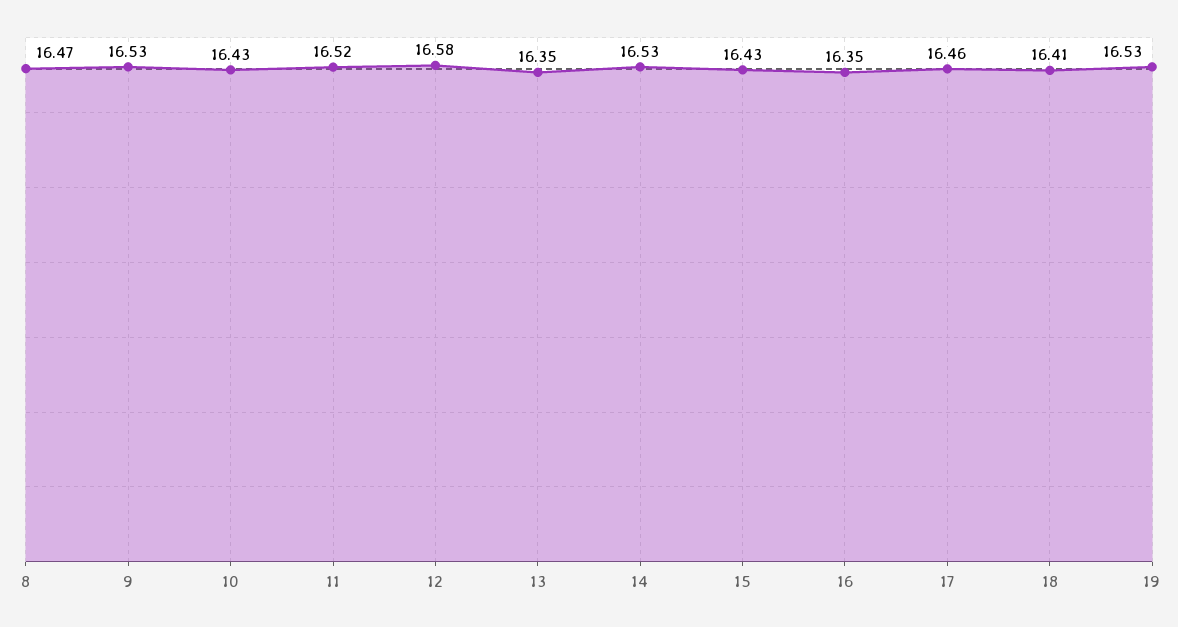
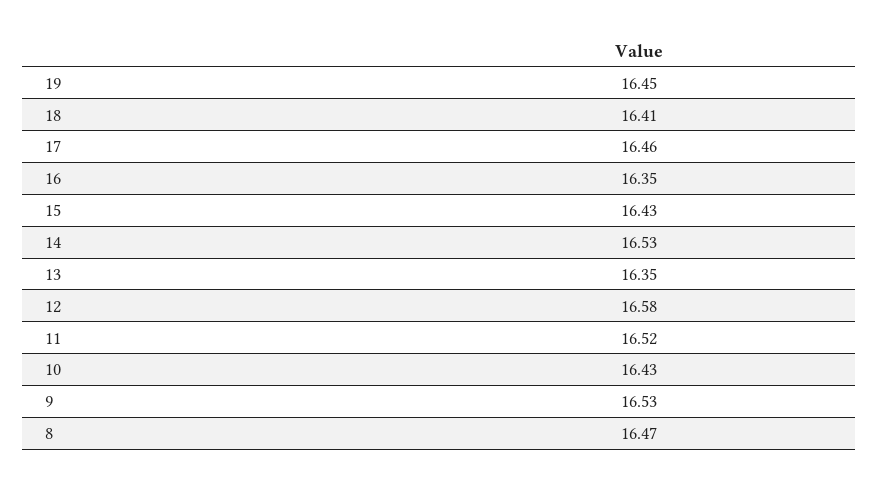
19: 16.53 -> 16.45

